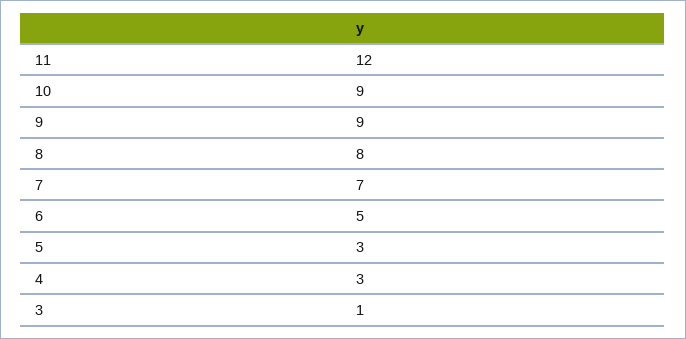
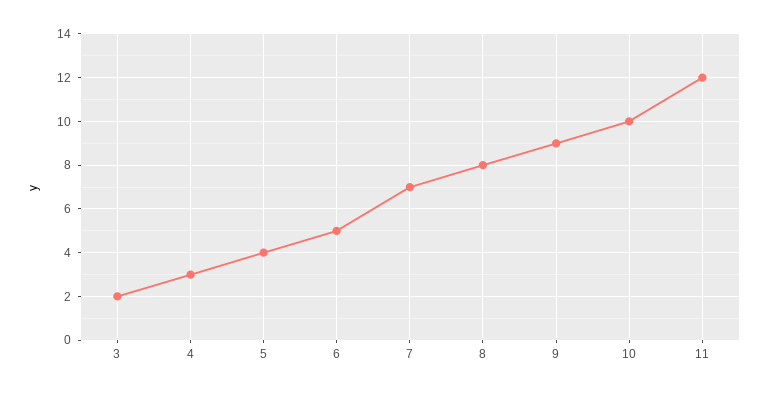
10: 9 -> 10
5: 3 -> 4
3: 1 -> 2

